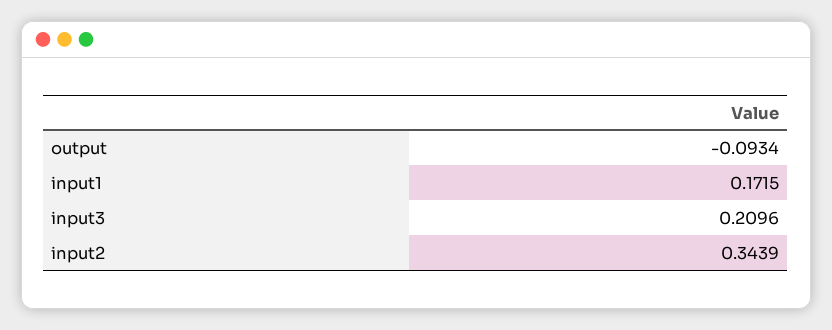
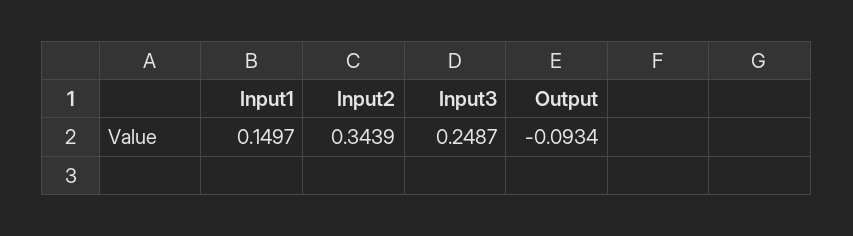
input1: 0.1715 -> 0.1497
input3: 0.2096 -> 0.2487

